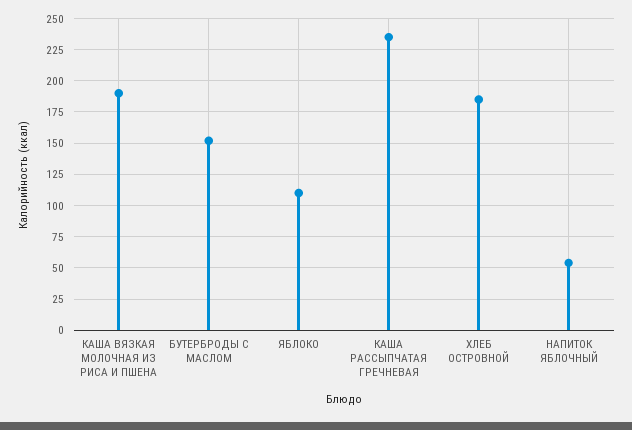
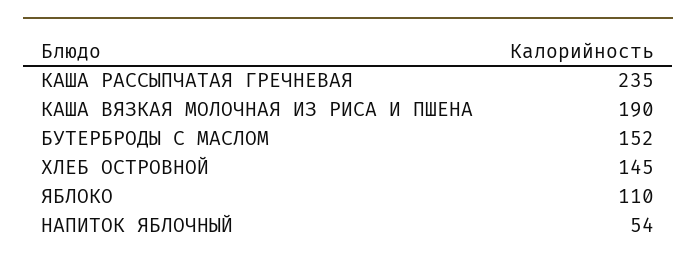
ХЛЕБ ОСТРОВНОЙ: 185 -> 145

